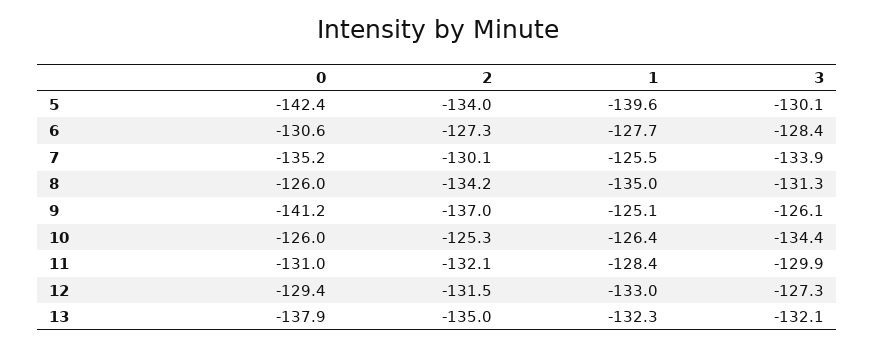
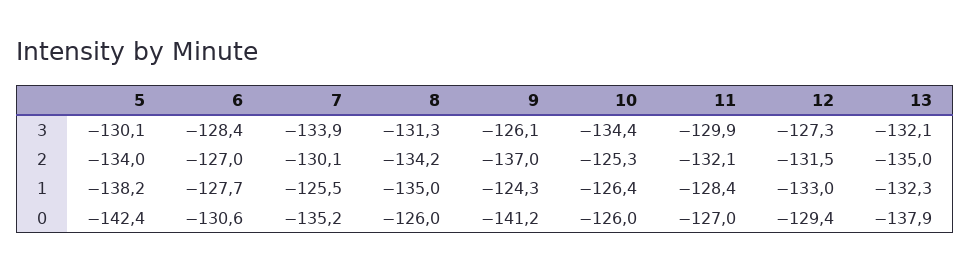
1, 5: -139.6 -> -138.2
2, 6: -127.3 -> -127
1, 9: -125.1 -> -124.3
0, 11: -131 -> -127

